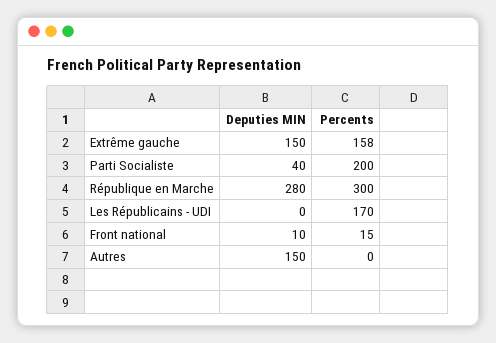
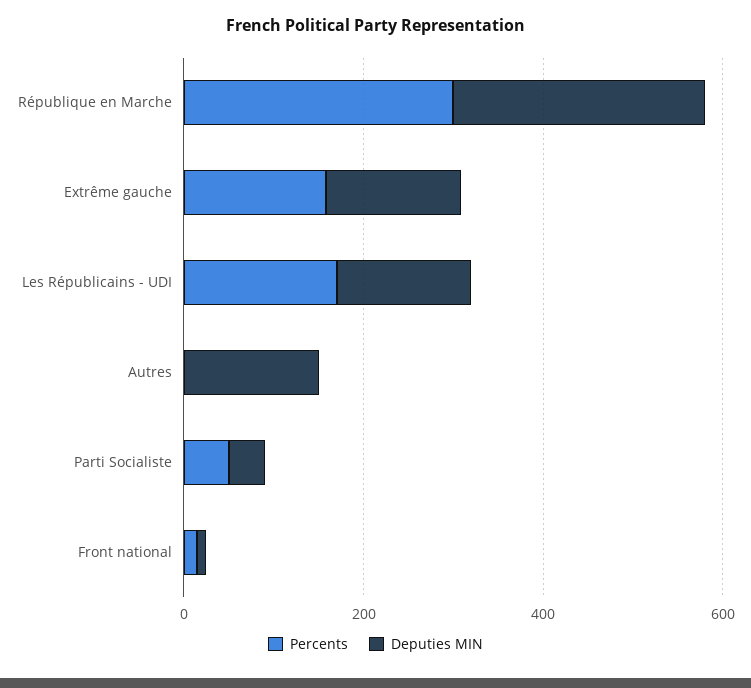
Percents, Parti Socialiste: 200 -> 50
Deputies MIN, Les Républicains - UDI: 0 -> 150

